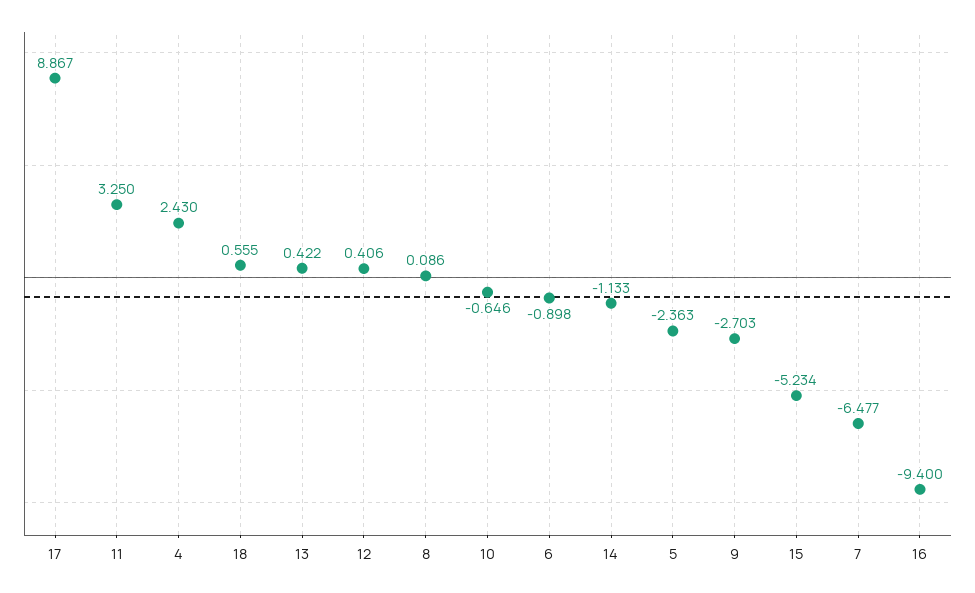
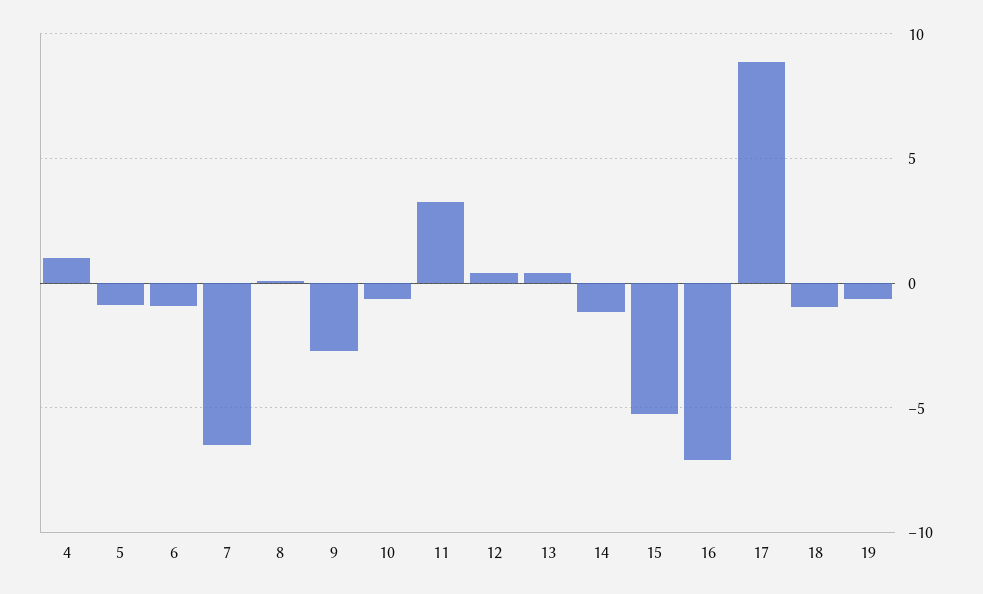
4: 2.43 -> 1
18: 0.555 -> -1
5: -2.363 -> -1
16: -9.4 -> -7
19: none -> -0.5

